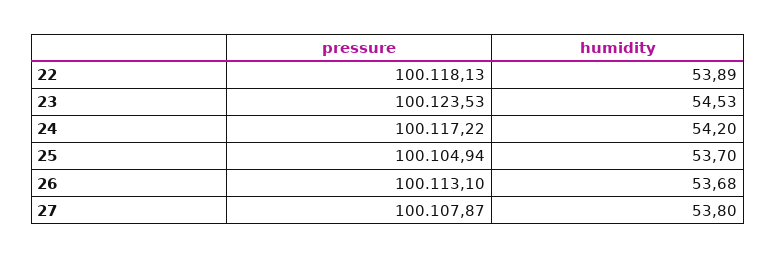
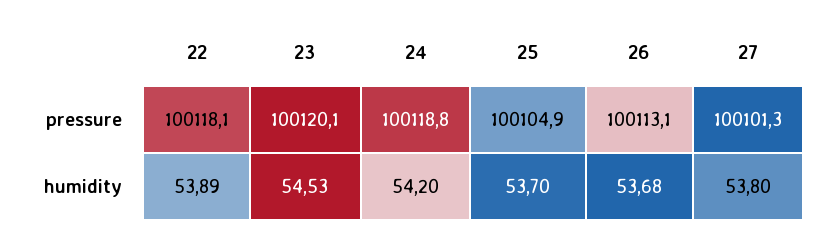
pressure, 23: 100123.53 -> 100120.1
pressure, 24: 100117.22 -> 100118.8
pressure, 27: 100107.87 -> 100101.3

